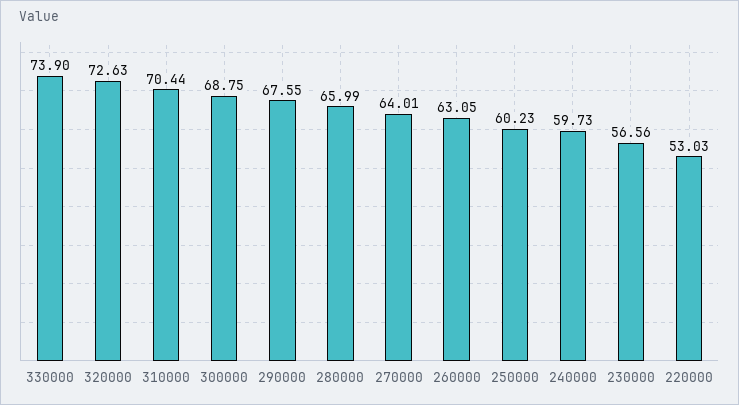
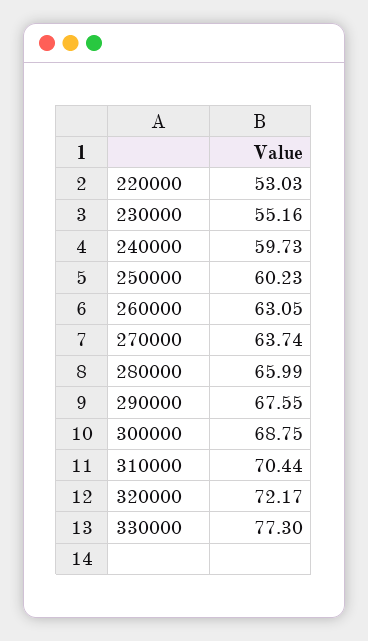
330000: 73.9 -> 77.3
320000: 72.63 -> 72.17
270000: 64.01 -> 63.74
230000: 56.56 -> 55.16

